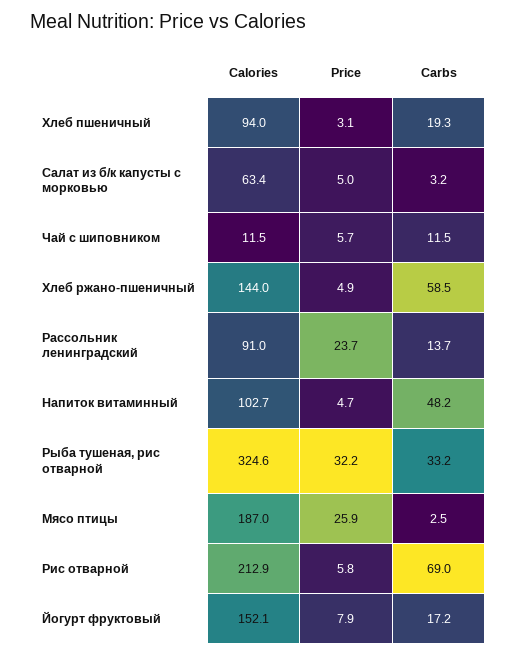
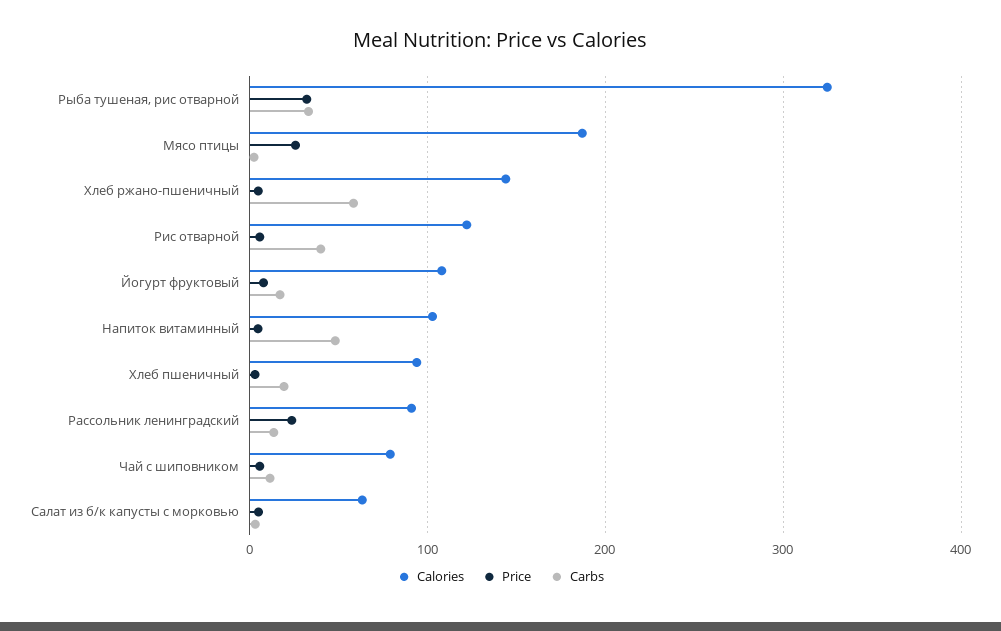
Calories, Чай с шиповником: 11.5 -> 80
Calories, Рис отварной: 212.9 -> 120
Carbs, Рис отварной: 69 -> 40
Calories, Йогурт фруктовый: 152.1 -> 110

